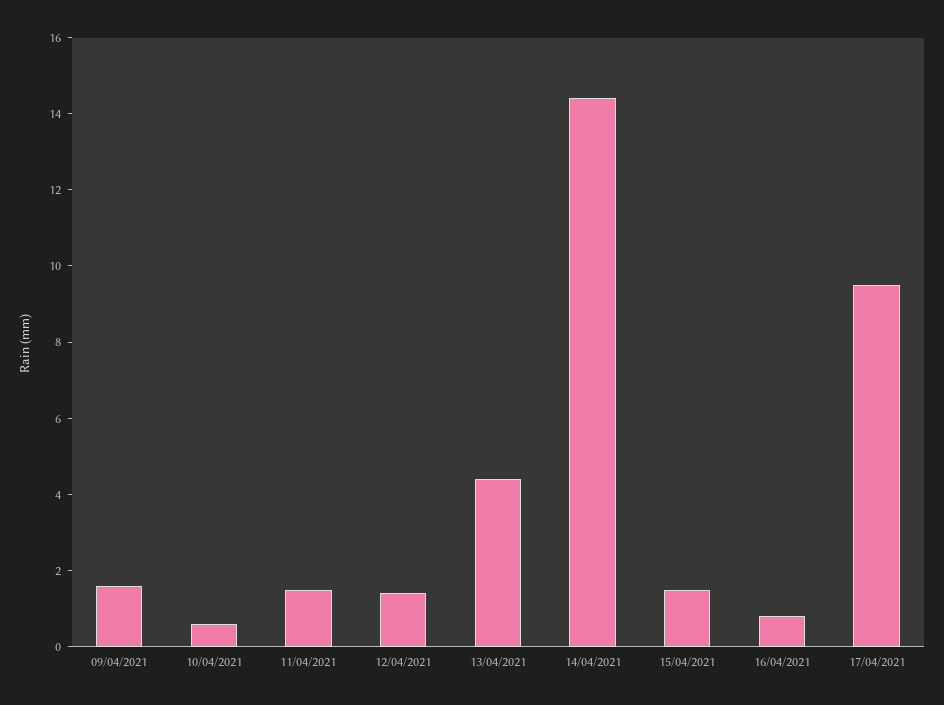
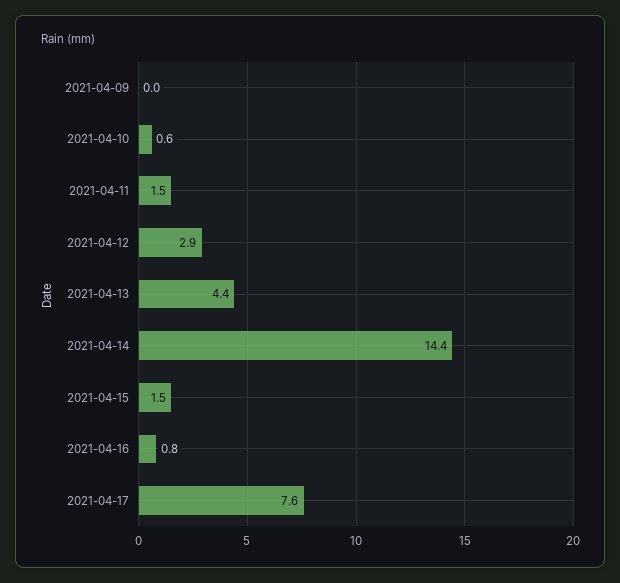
09/04/2021: 1.5 -> 0
12/04/2021: 1.5 -> 2.9
17/04/2021: 9.5 -> 7.6

